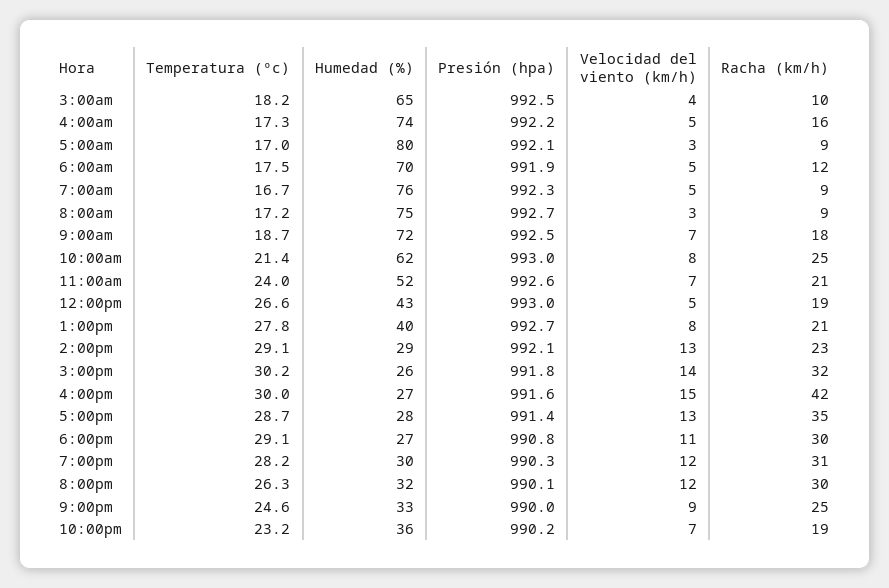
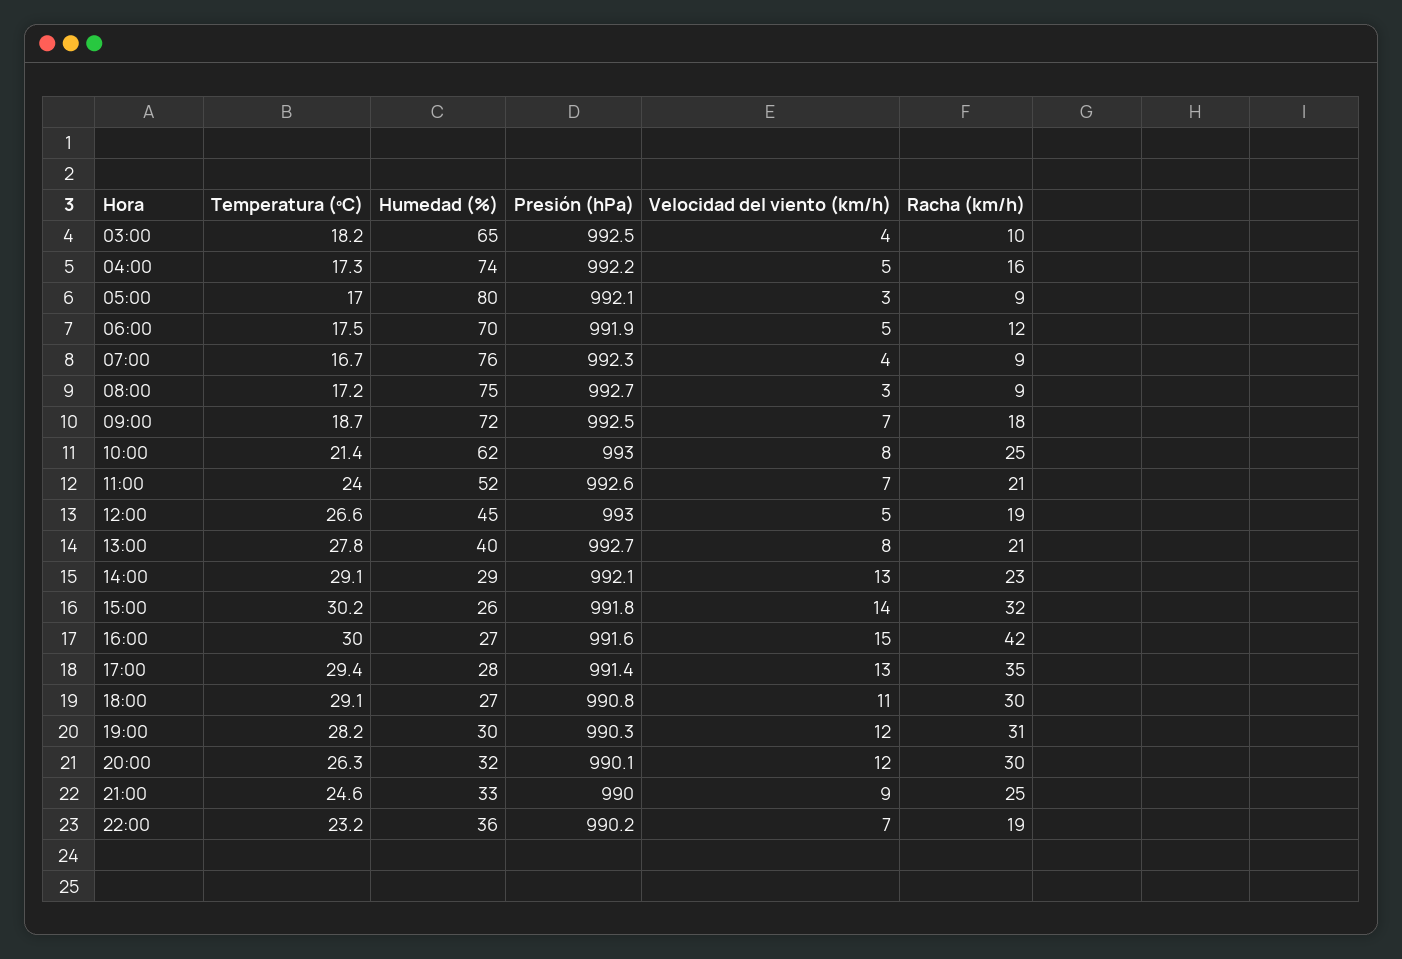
Velocidad del viento (km/h), 7:00am: 5 -> 4
Humedad (%), 12:00pm: 43 -> 45
Temperatura (ºc), 5:00pm: 28.7 -> 29.4

